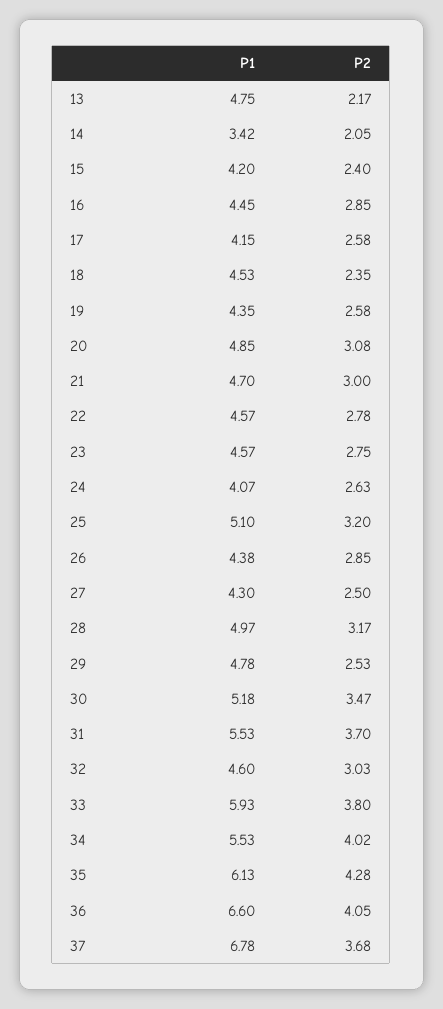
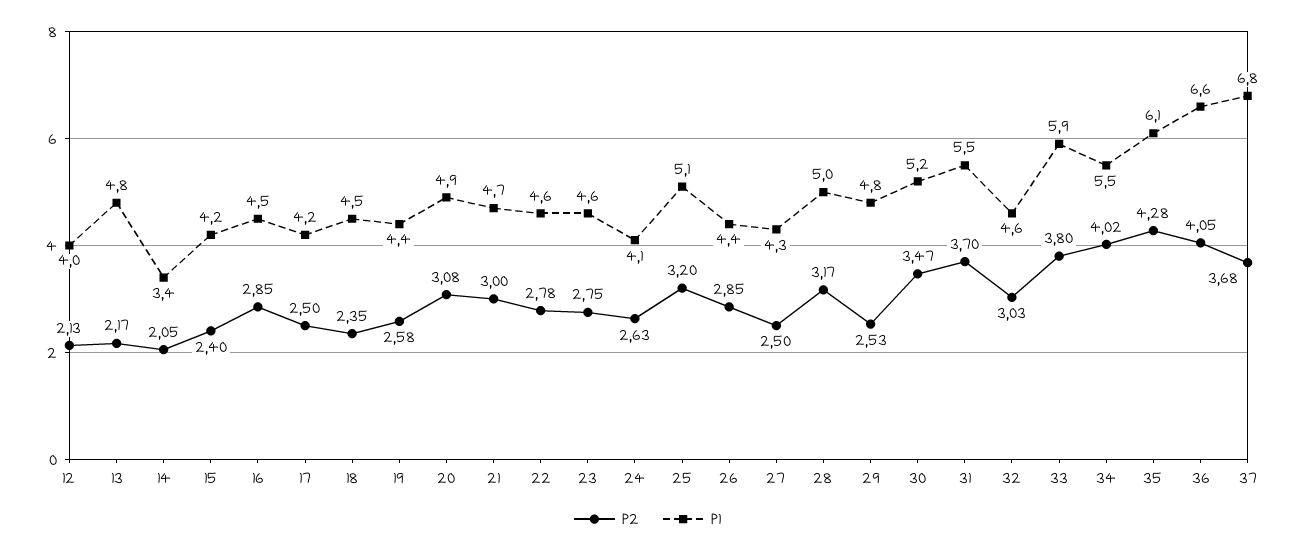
P2, 17: 2.58 -> 2.5
P2, 12: none -> 2.13
P1, 12: none -> 4

